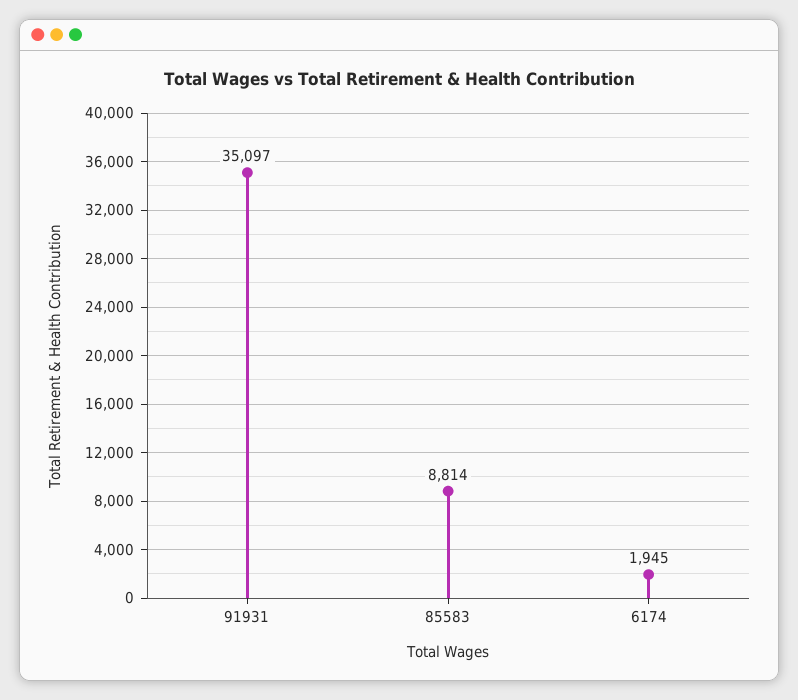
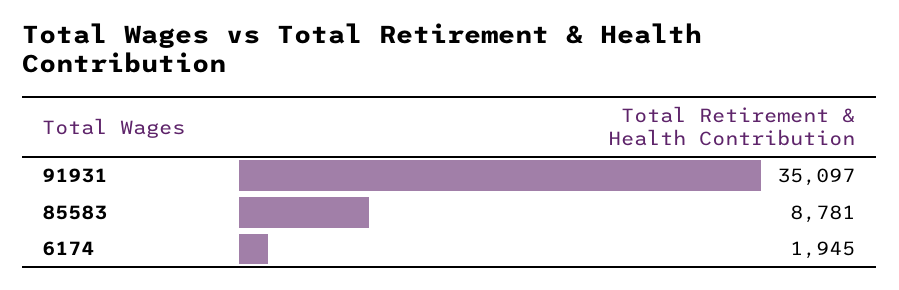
85583: 8814 -> 8781

